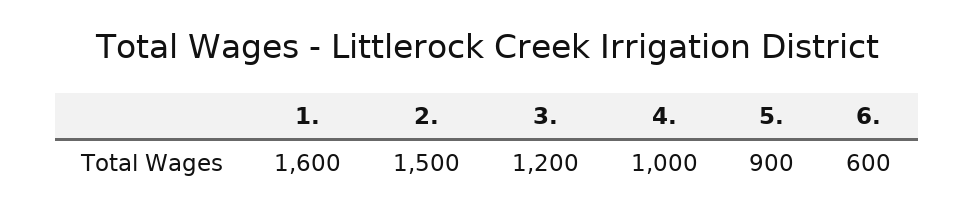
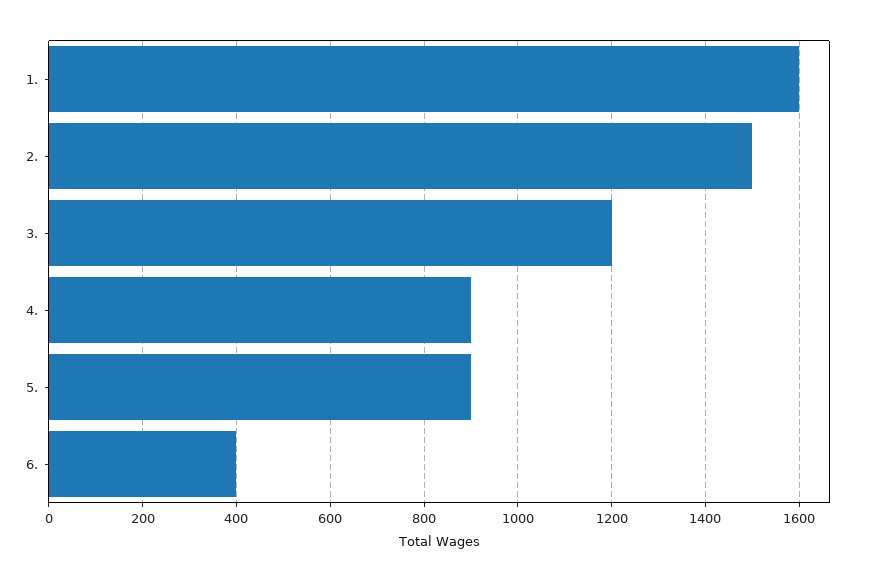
4.: 1000 -> 900
6.: 600 -> 400

